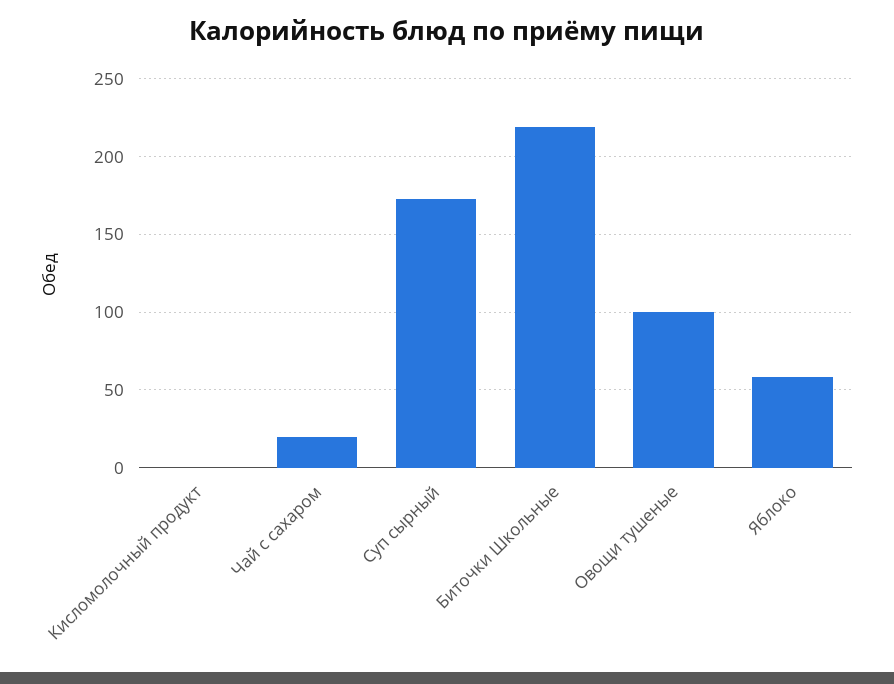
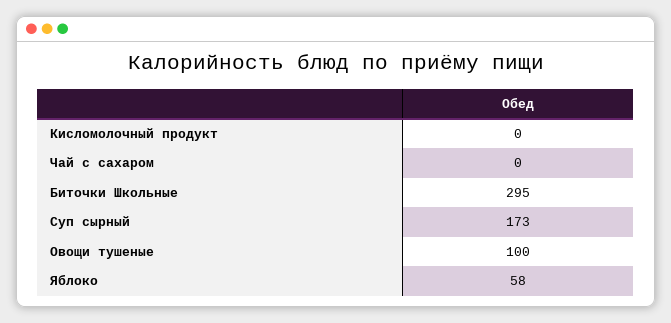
Чай с сахаром: 20 -> 0
Биточки Школьные: 220 -> 295

